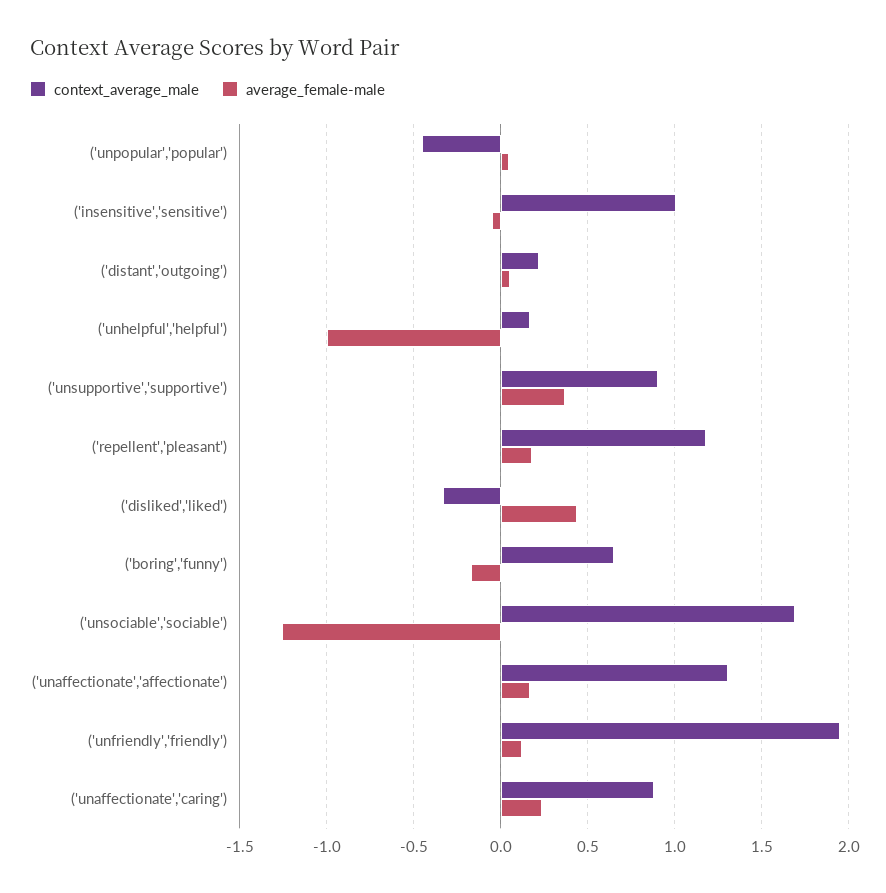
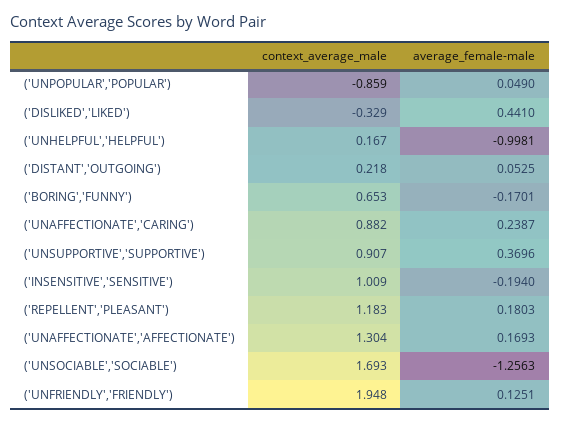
context_average_male, ('unpopular','popular'): -0.45 -> -0.859
average_female-male, ('insensitive','sensitive'): -0.05 -> -0.194

